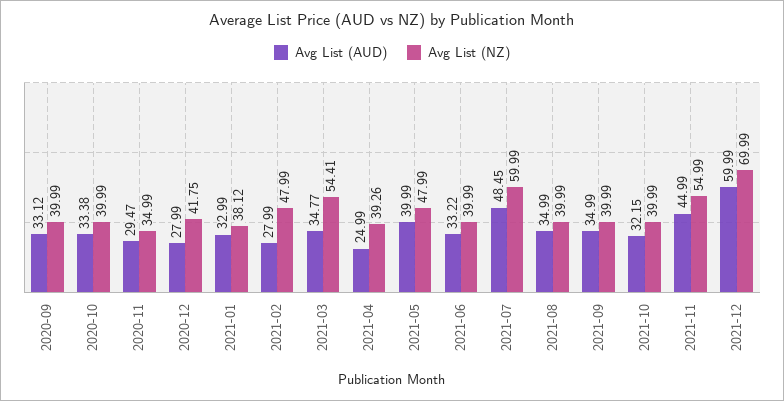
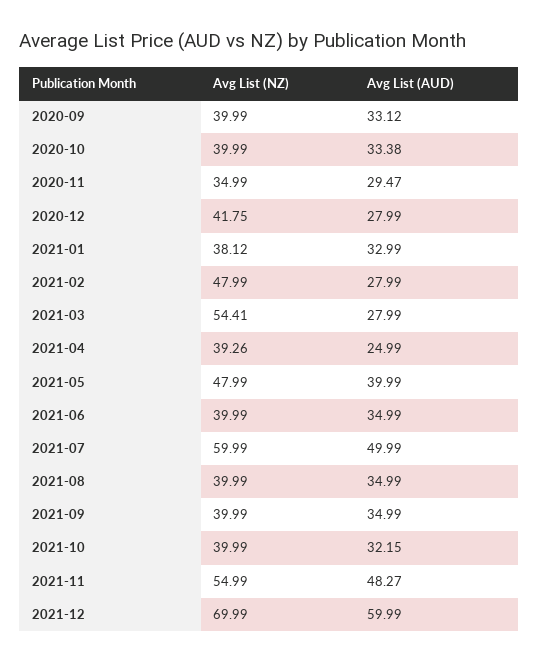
Avg List (AUD), 2021-03: 34.77 -> 27.99
Avg List (AUD), 2021-06: 33.22 -> 34.99
Avg List (AUD), 2021-07: 48.45 -> 49.99
Avg List (AUD), 2021-11: 44.99 -> 48.27

